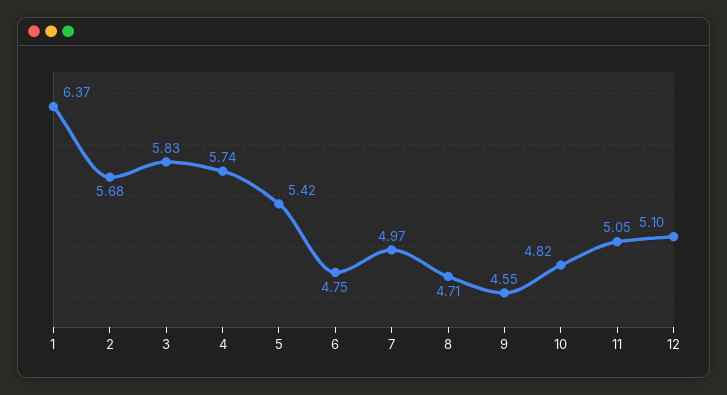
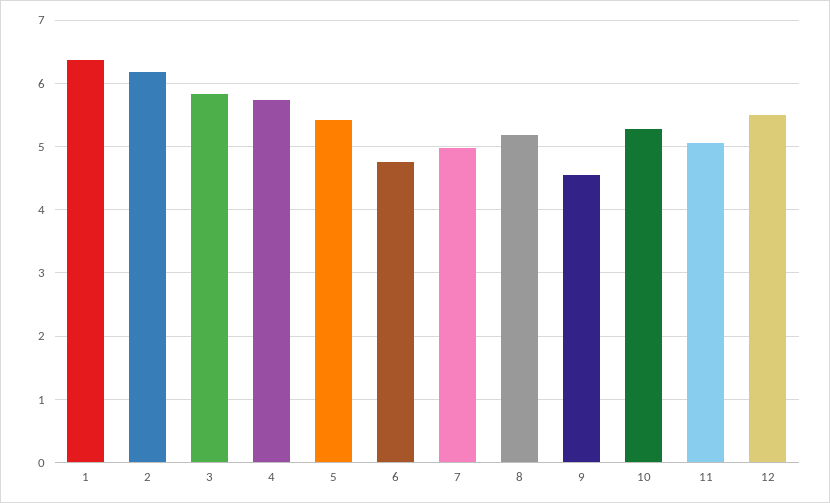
2: 5.68 -> 6.2
8: 4.71 -> 5.2
10: 4.82 -> 5.3
12: 5.1 -> 5.5

